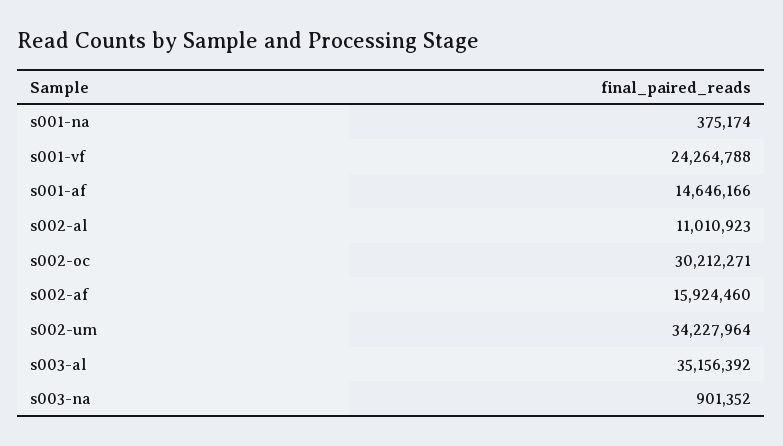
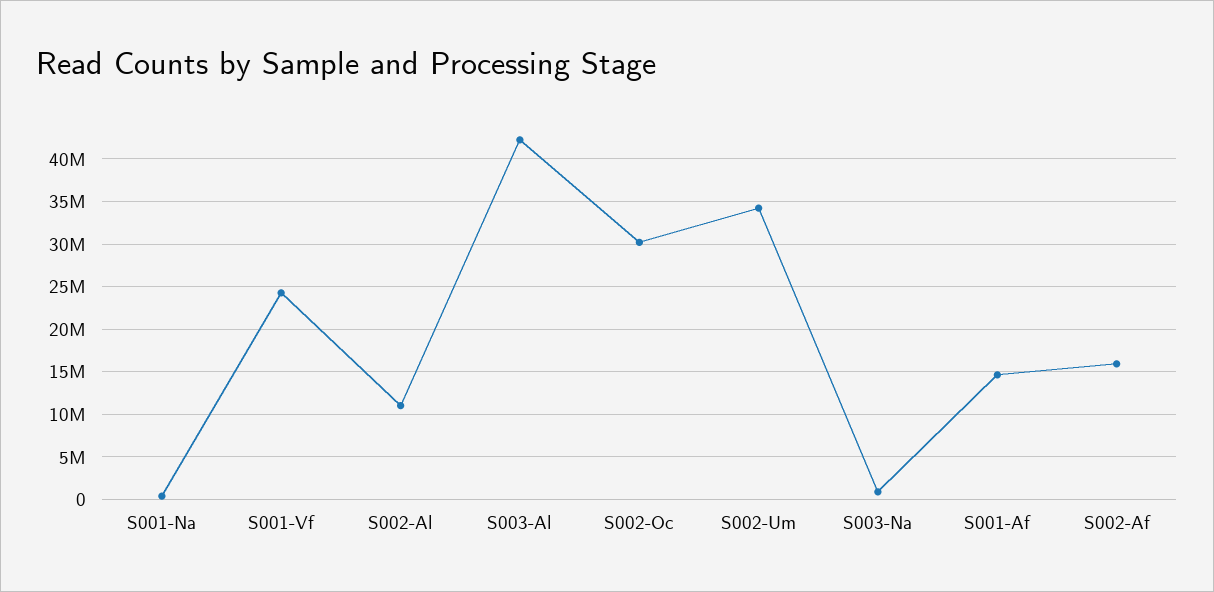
s003-al: 35156392 -> 42000000

